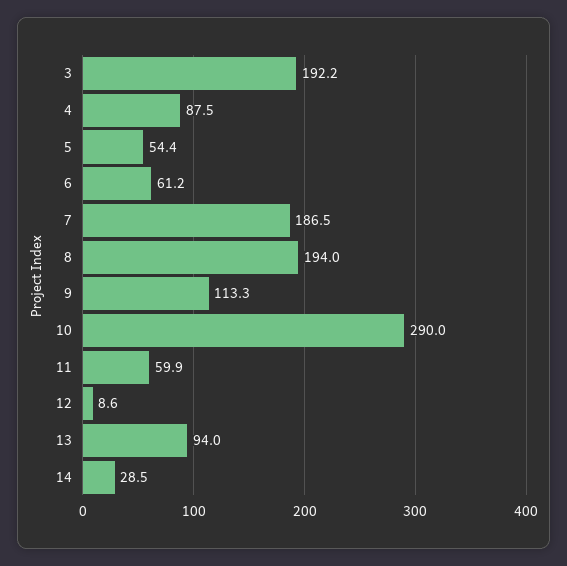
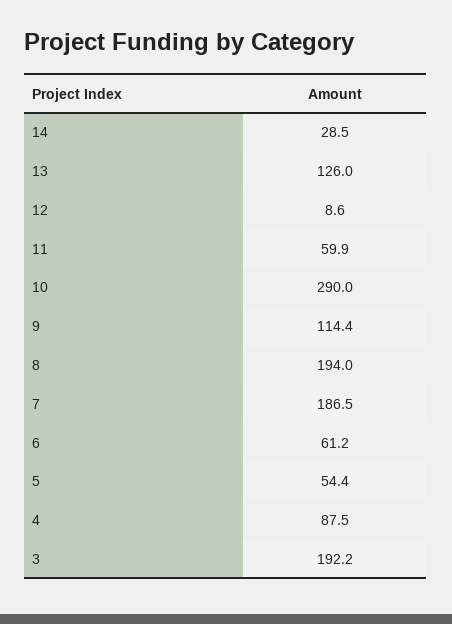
9: 113.3 -> 114.4
13: 94 -> 126

